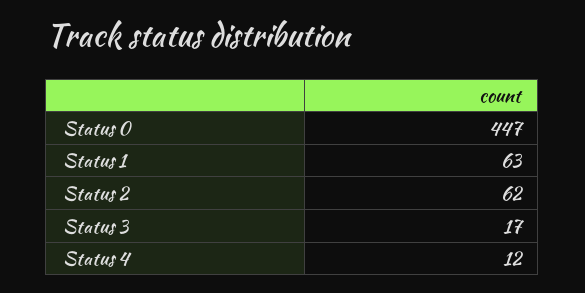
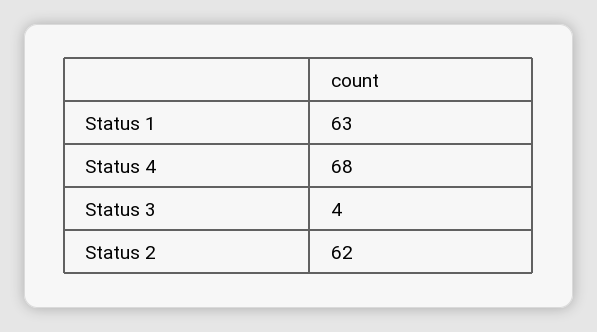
Status 0: 447 -> none
Status 3: 17 -> 4
Status 4: 12 -> 68

